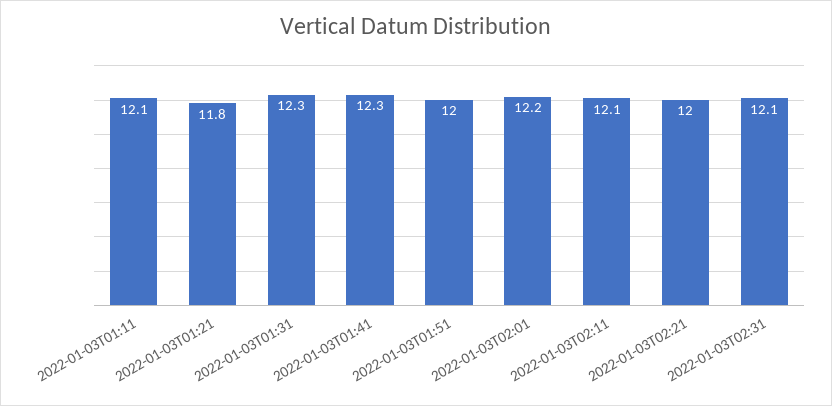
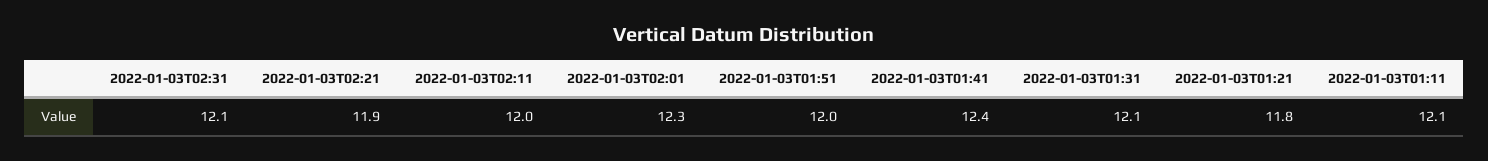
2022-01-03T01:31: 12.3 -> 12.1
2022-01-03T01:41: 12.3 -> 12.4
2022-01-03T02:01: 12.2 -> 12.3
2022-01-03T02:11: 12.1 -> 12
2022-01-03T02:21: 12 -> 11.9

